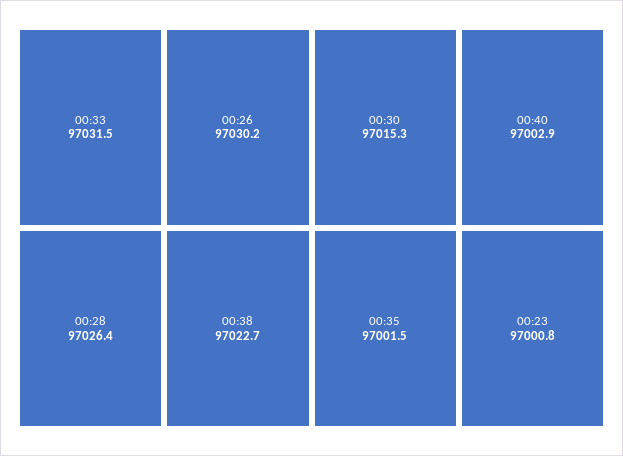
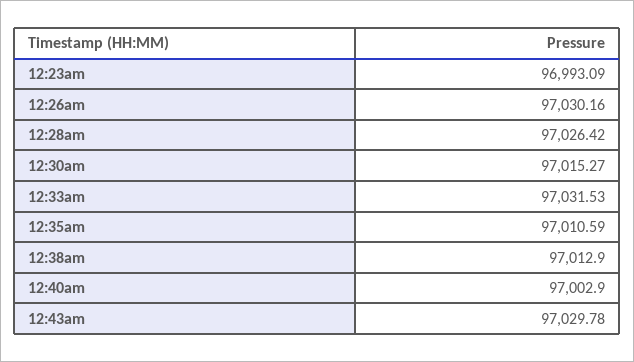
00:38: 97022.7 -> 97012.9
00:35: 97001.5 -> 97010.59
00:23: 97000.8 -> 96993.09
12:43am: none -> 97029.78

